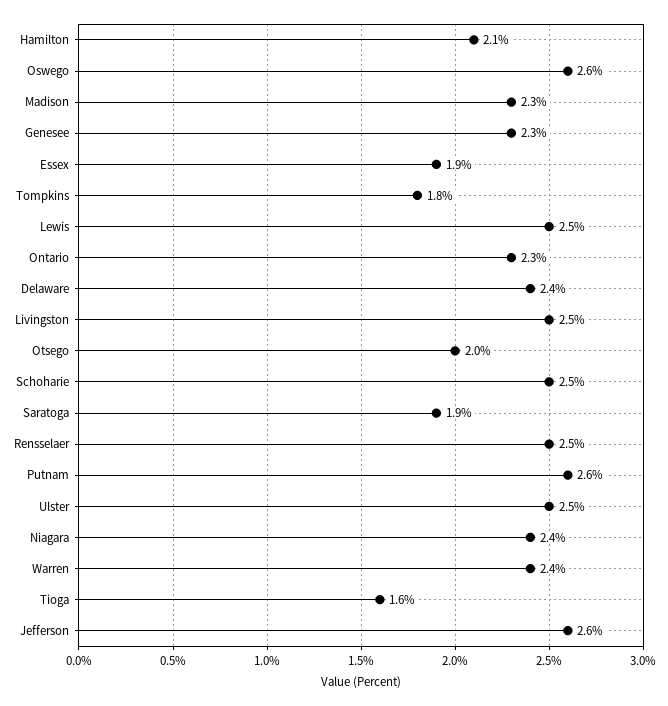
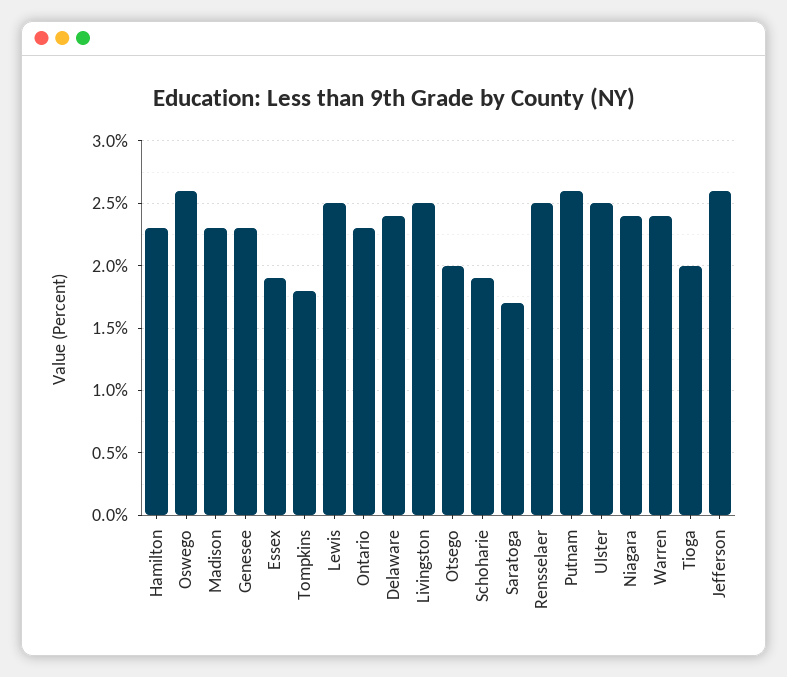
Hamilton: 2.1 -> 2.3
Schoharie: 2.5 -> 1.9
Saratoga: 1.9 -> 1.7
Tioga: 1.6 -> 2

